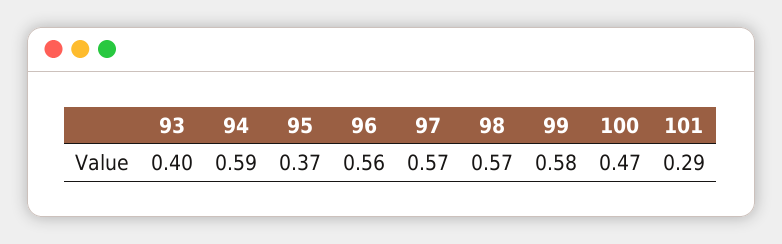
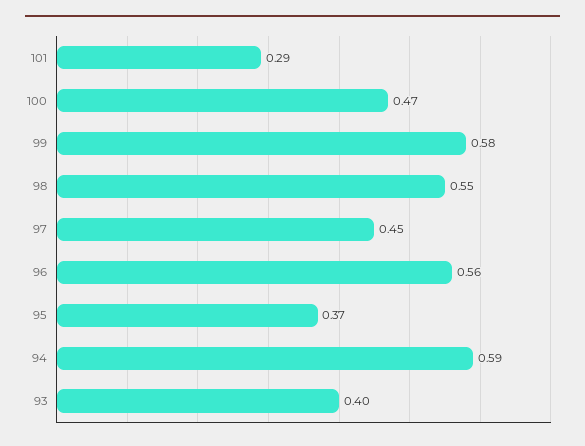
97: 0.57 -> 0.45
98: 0.57 -> 0.55

